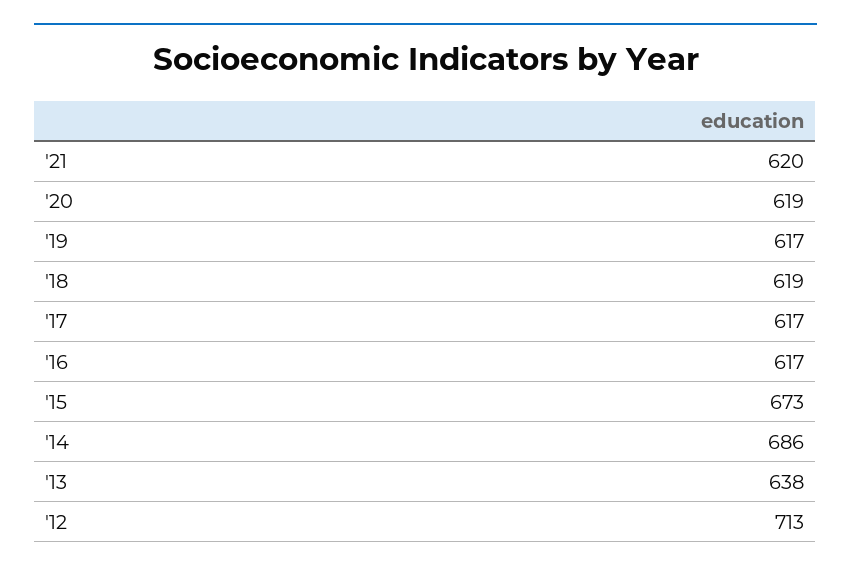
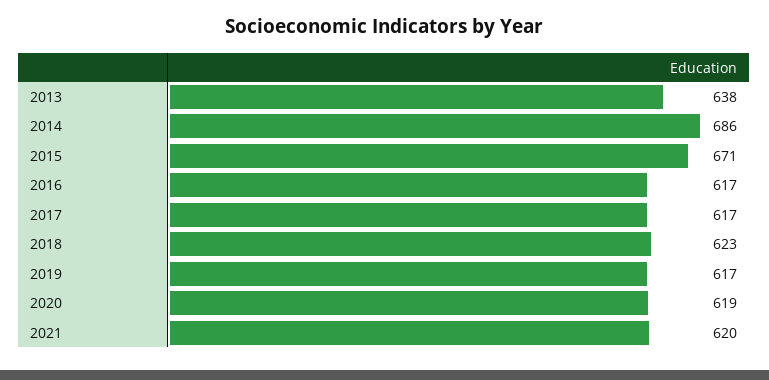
'18: 619 -> 623
'15: 673 -> 671
'12: 713 -> none

